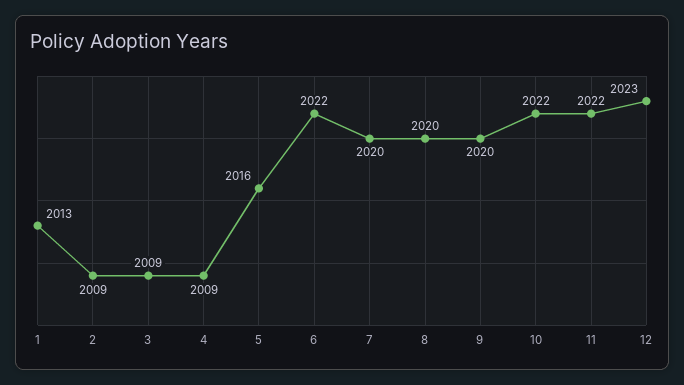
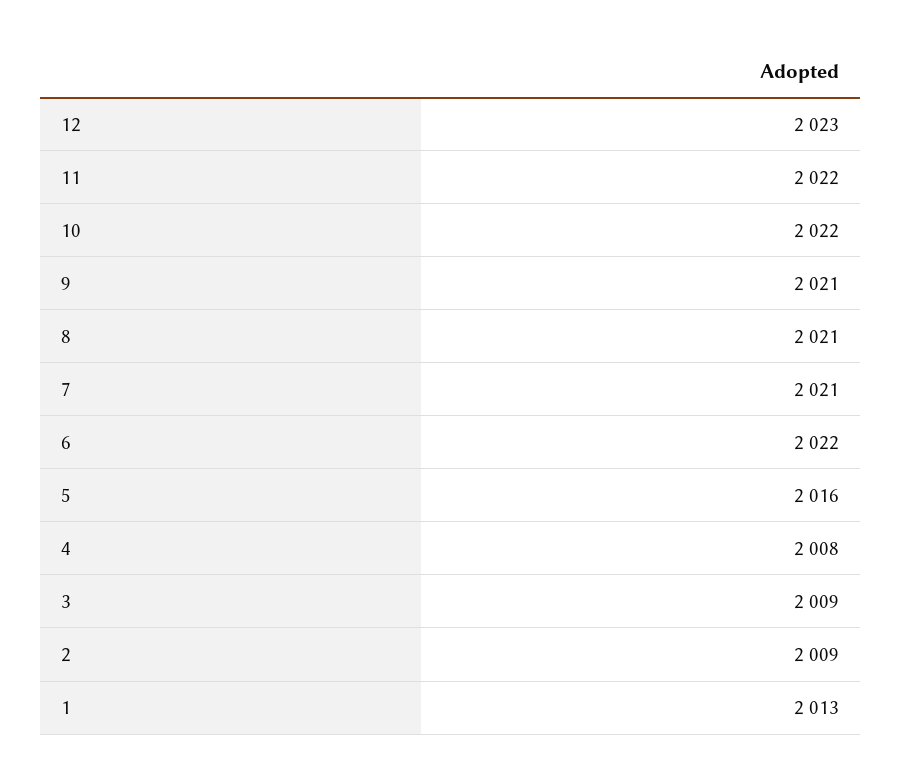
4: 2009 -> 2008
7: 2020 -> 2021
8: 2020 -> 2021
9: 2020 -> 2021

